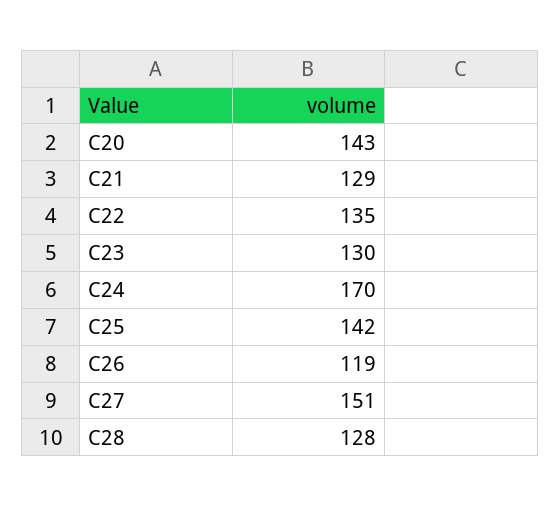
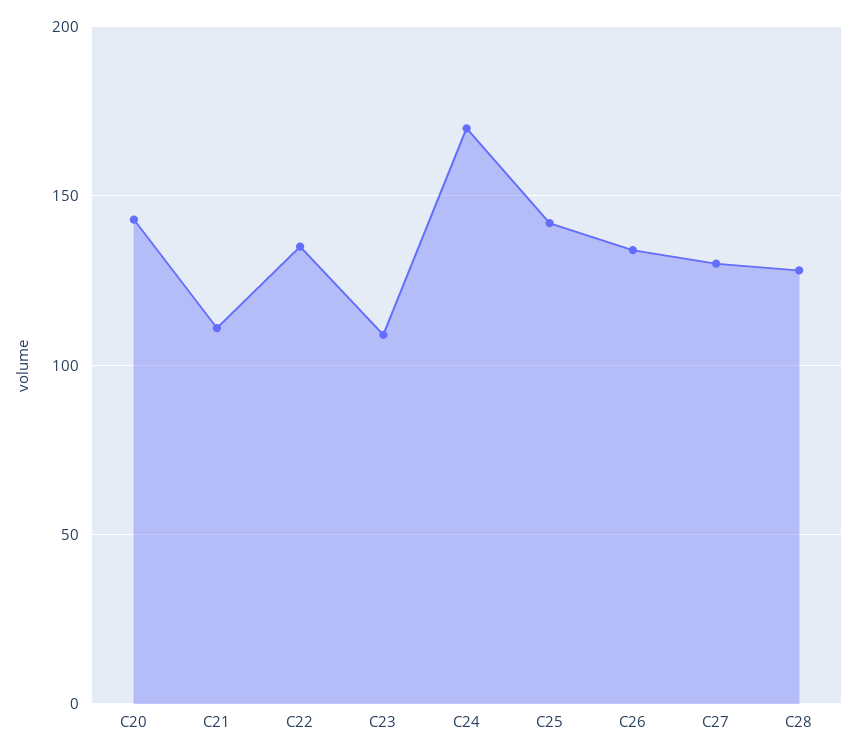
C21: 129 -> 110
C23: 130 -> 110
C26: 119 -> 135
C27: 151 -> 130

